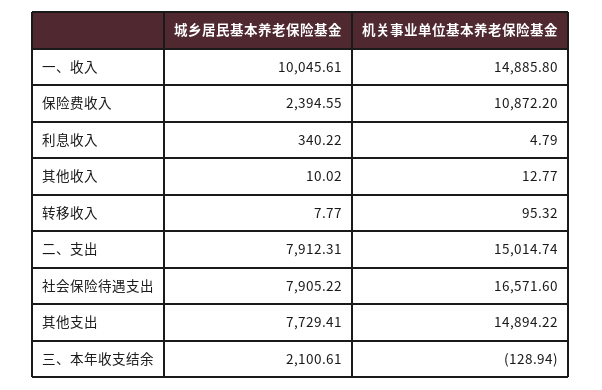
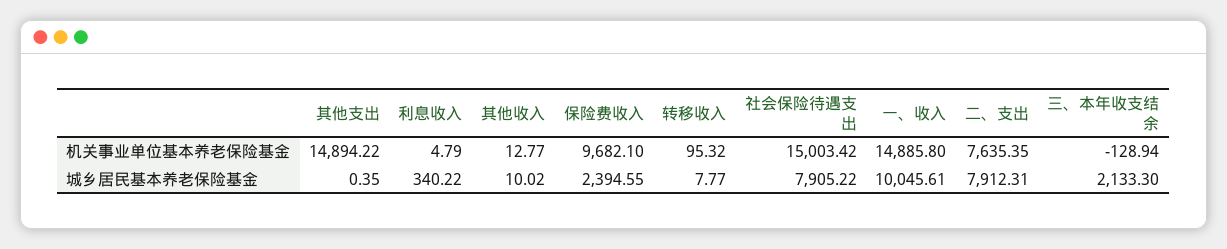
机关事业单位基本养老保险基金, 保险费收入: 10872.2 -> 9682.1
机关事业单位基本养老保险基金, 二、支出: 15014.74 -> 7635.35
机关事业单位基本养老保险基金, 社会保险待遇支出: 16571.6 -> 15003.42
城乡居民基本养老保险基金, 其他支出: 7729.41 -> 0.35
城乡居民基本养老保险基金, 三、本年收支结余: 2100.61 -> 2133.3

